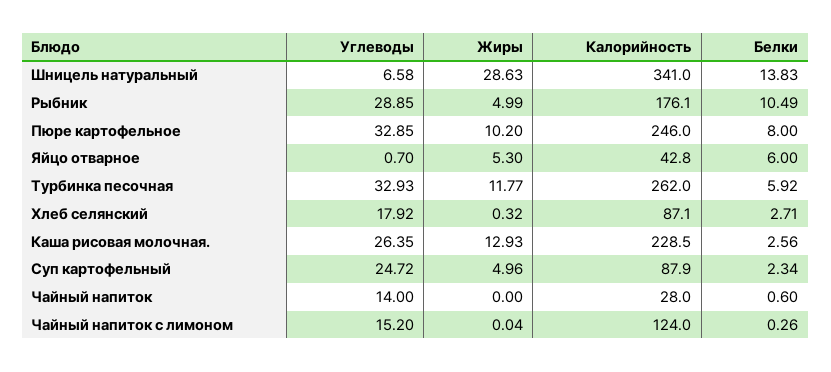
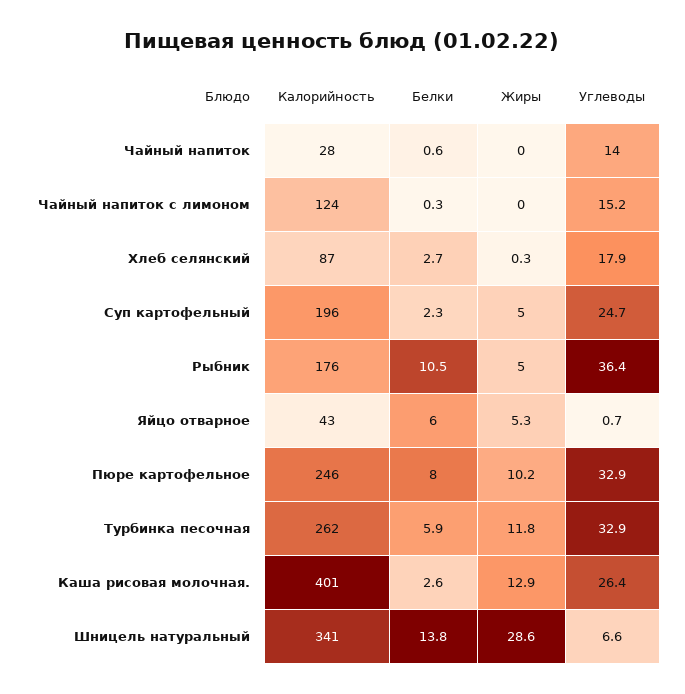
Углеводы, Рыбник: 28.85 -> 36.4
Калорийность, Каша рисовая молочная.: 228.5 -> 401
Калорийность, Суп картофельный: 87.9 -> 196

